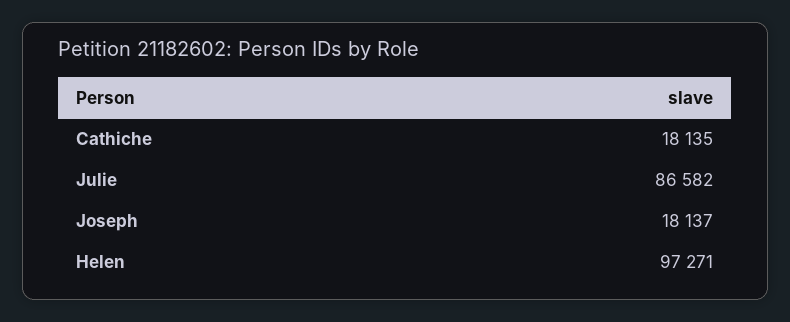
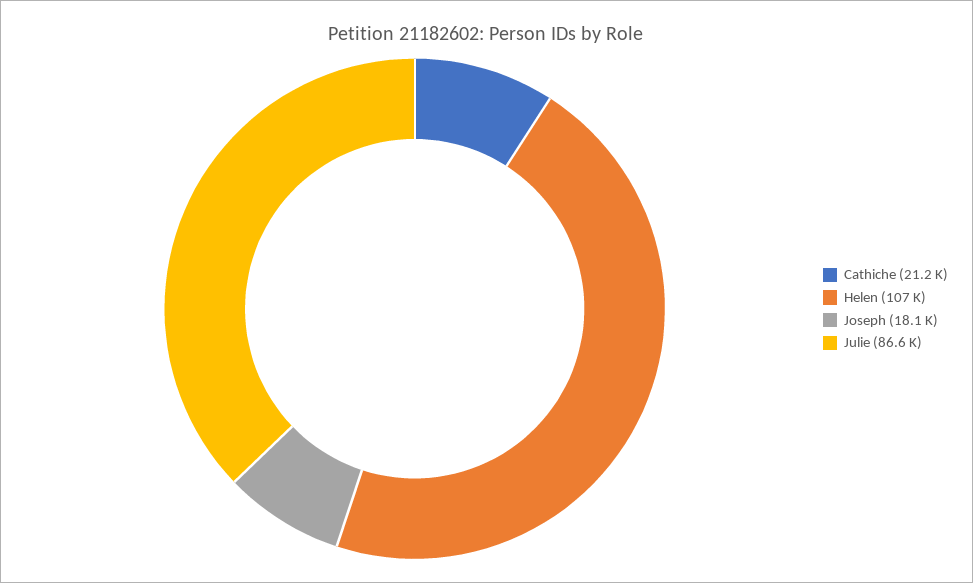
Cathiche: 18135 -> 21200
Helen: 97271 -> 107000

